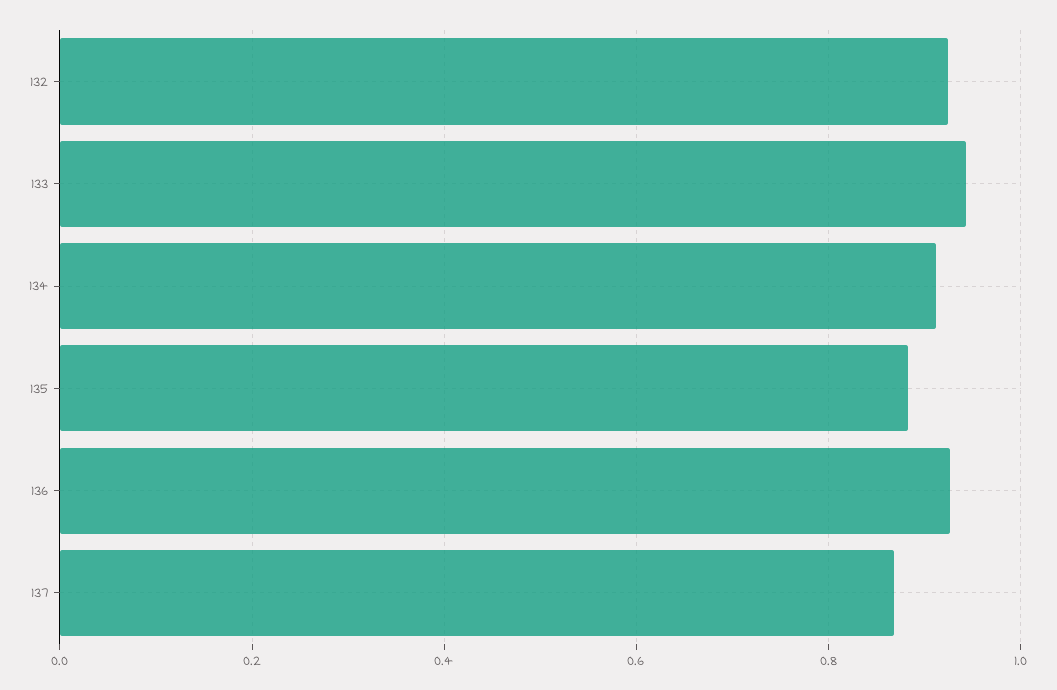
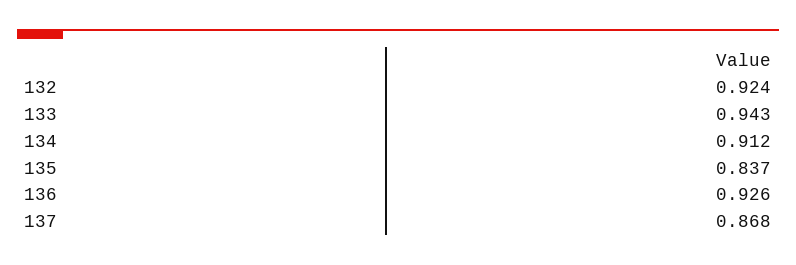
135: 0.88 -> 0.837

